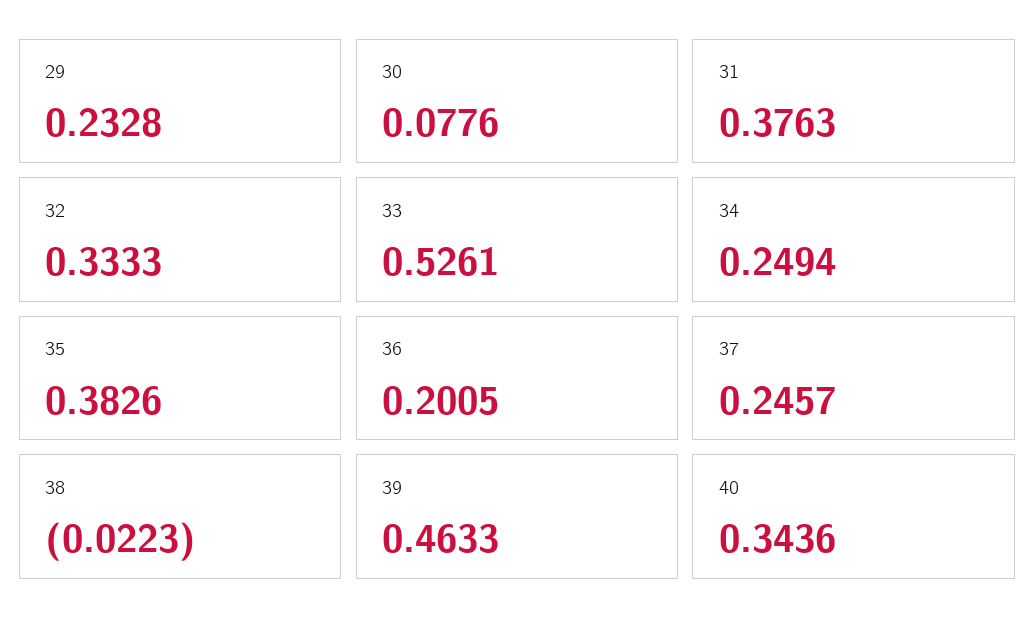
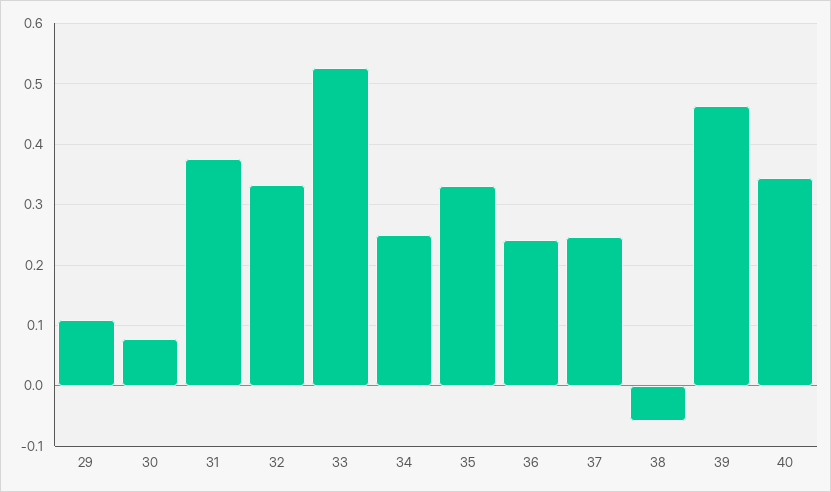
29: 0.2328 -> 0.11
35: 0.3826 -> 0.33
36: 0.2005 -> 0.24
38: -0.0223 -> -0.06

